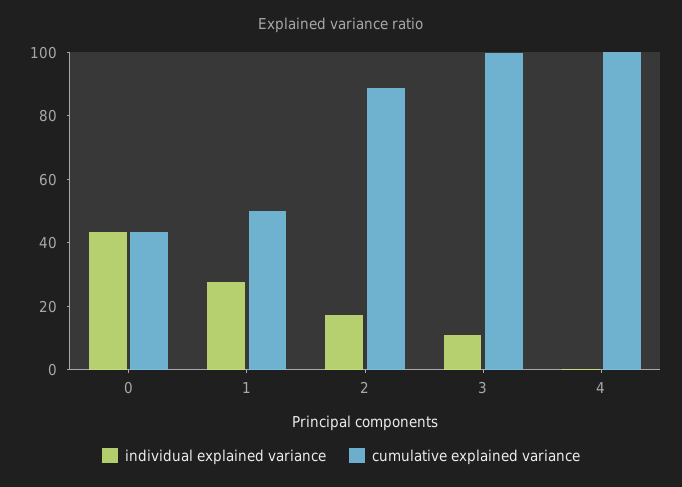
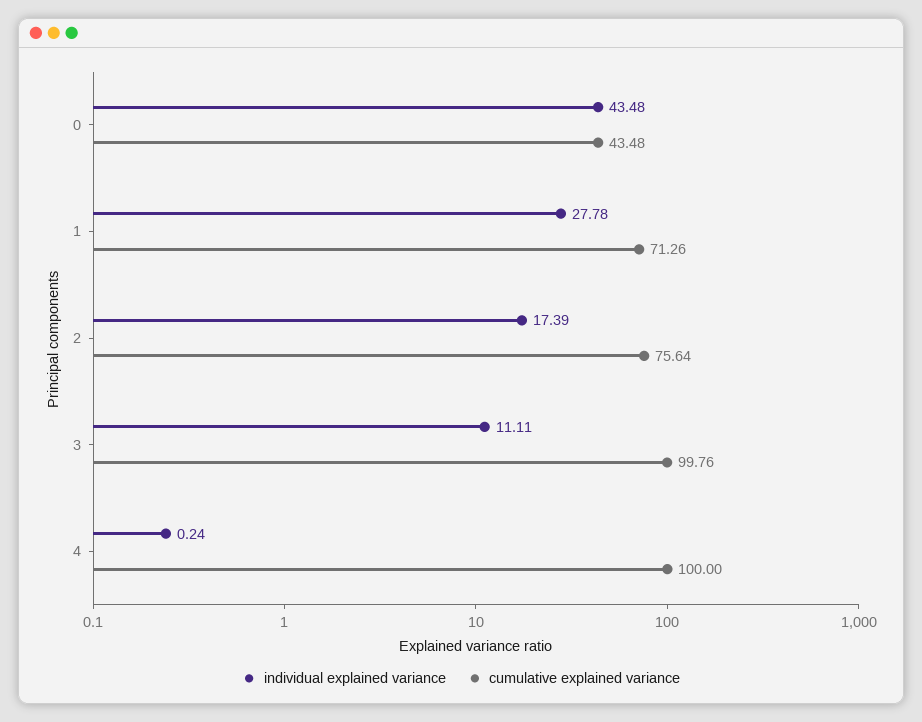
cumulative explained variance, 1: 50 -> 71.26
cumulative explained variance, 2: 90 -> 75.64

